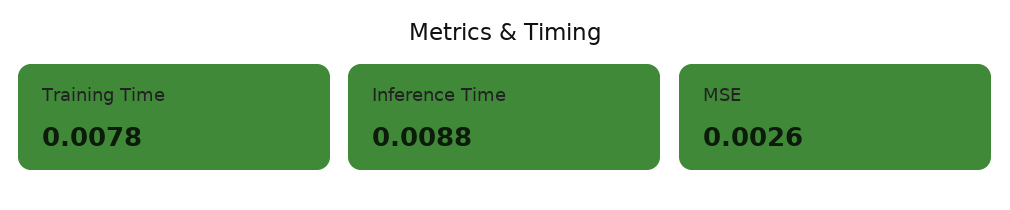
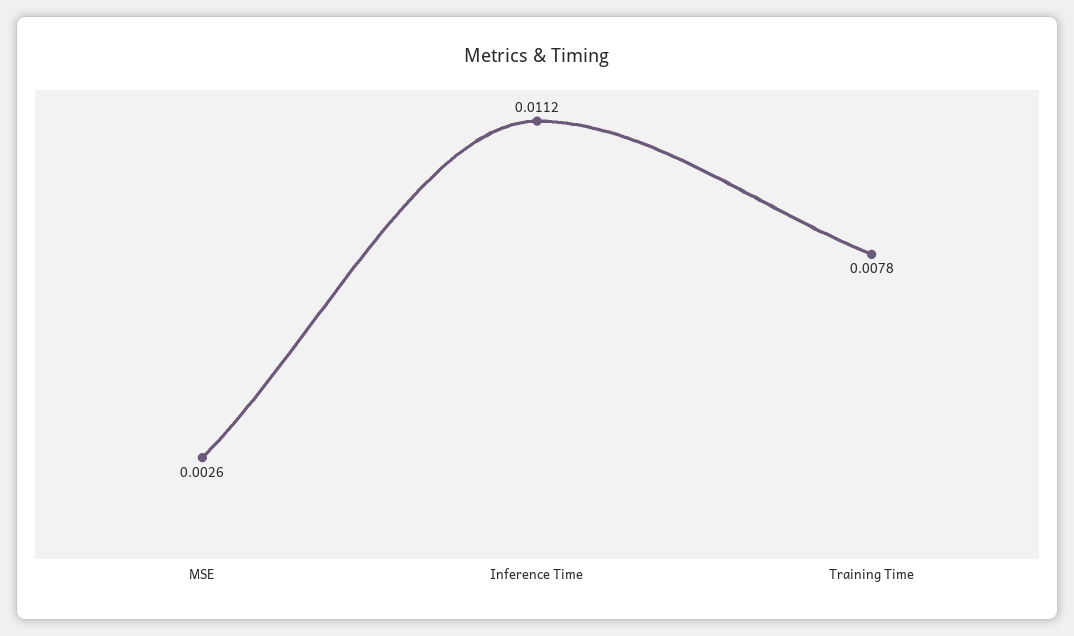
Inference Time: 0.0088 -> 0.0112

